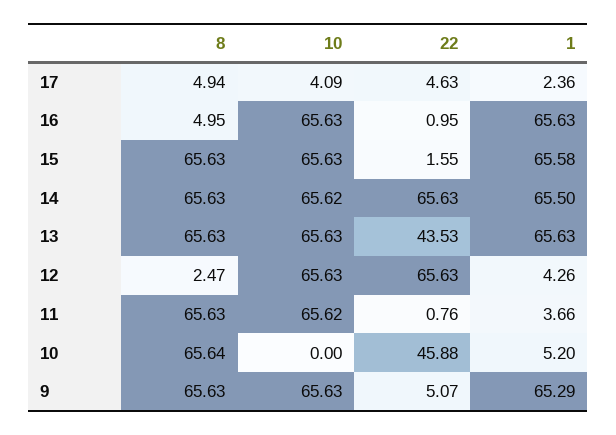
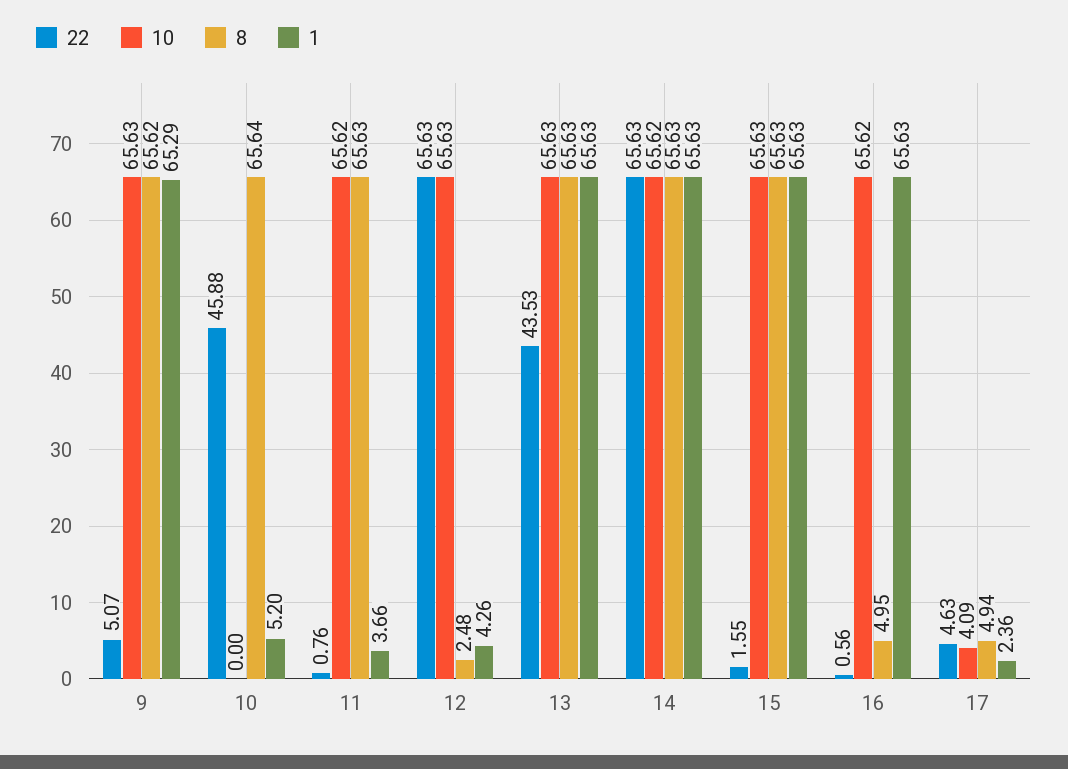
10, 16: 65.63 -> 65.62
22, 16: 0.95 -> 0.56
1, 15: 65.58 -> 65.63
1, 14: 65.5 -> 65.63
8, 12: 2.47 -> 2.48
8, 9: 65.63 -> 65.62

